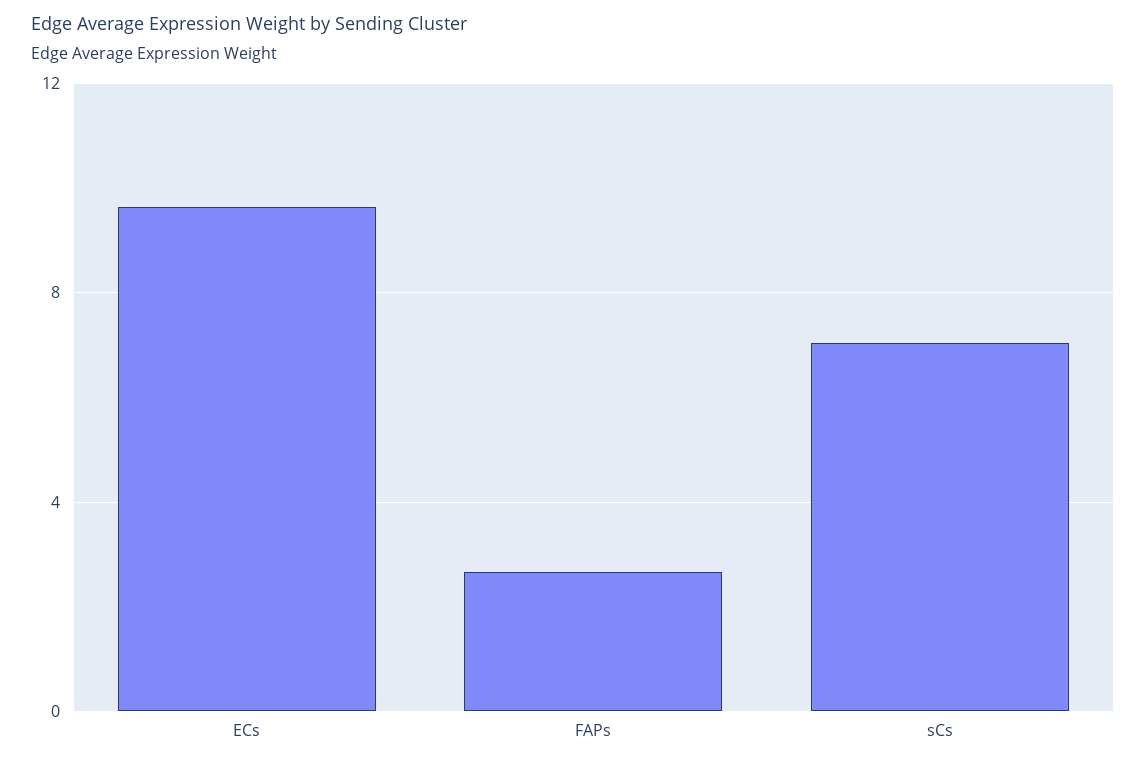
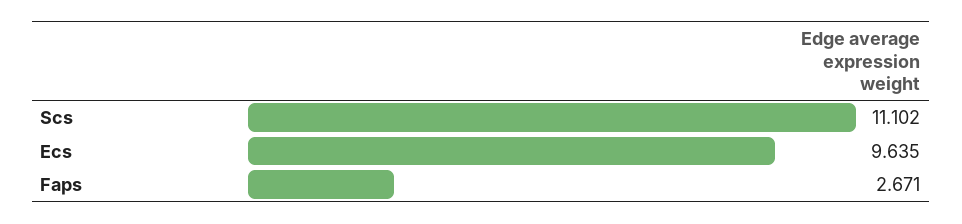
sCs: 7 -> 11.102

